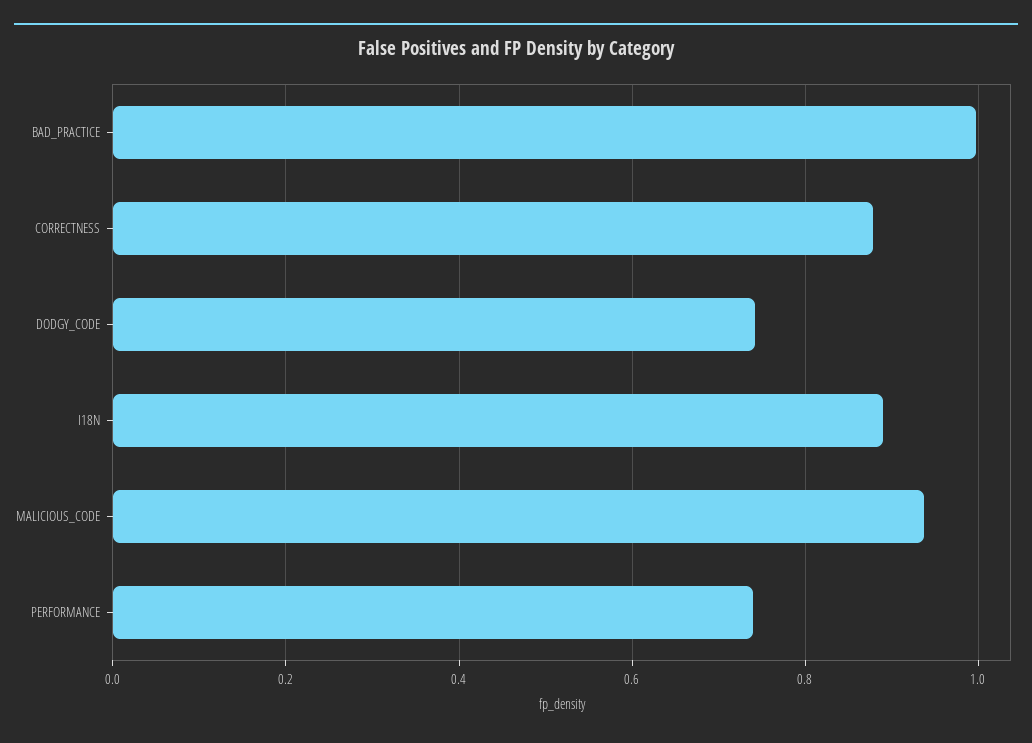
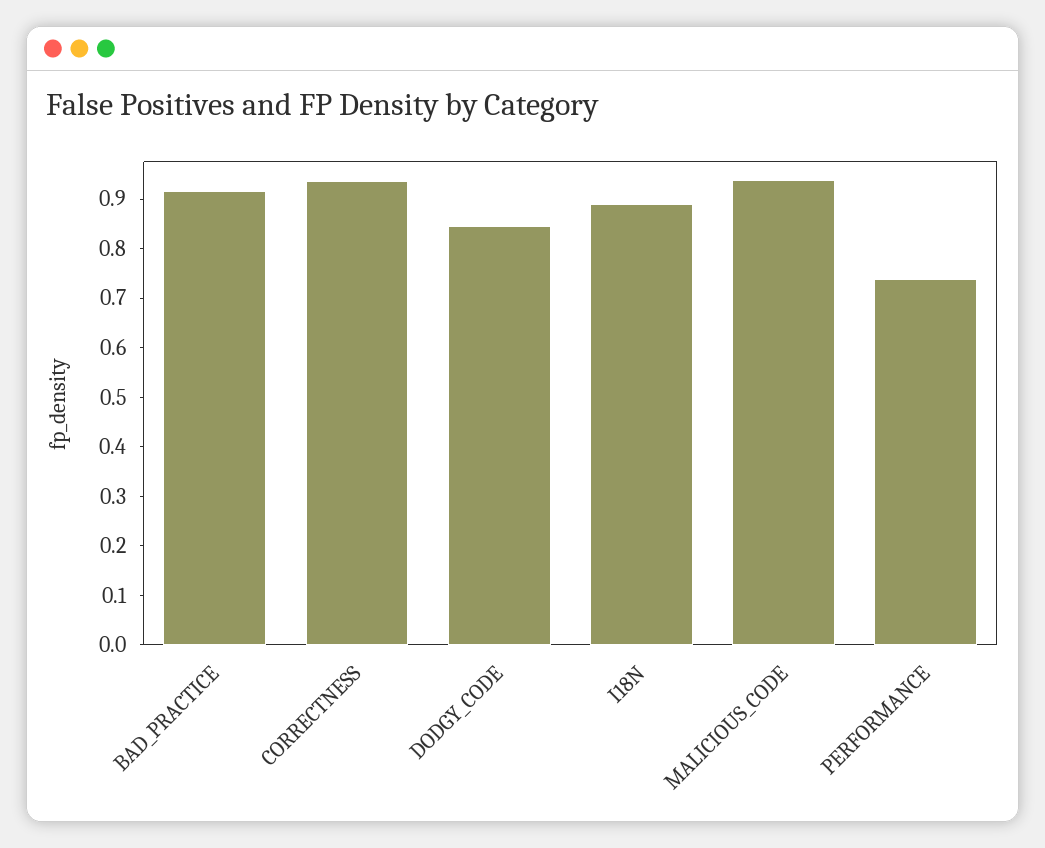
BAD_PRACTICE: 1 -> 0.92
CORRECTNESS: 0.88 -> 0.94
DODGY_CODE: 0.74 -> 0.84

